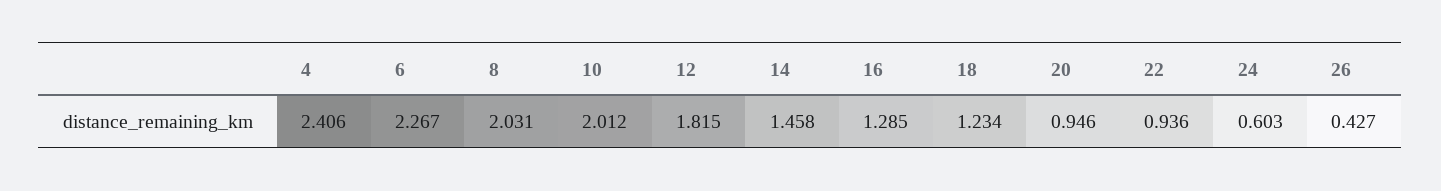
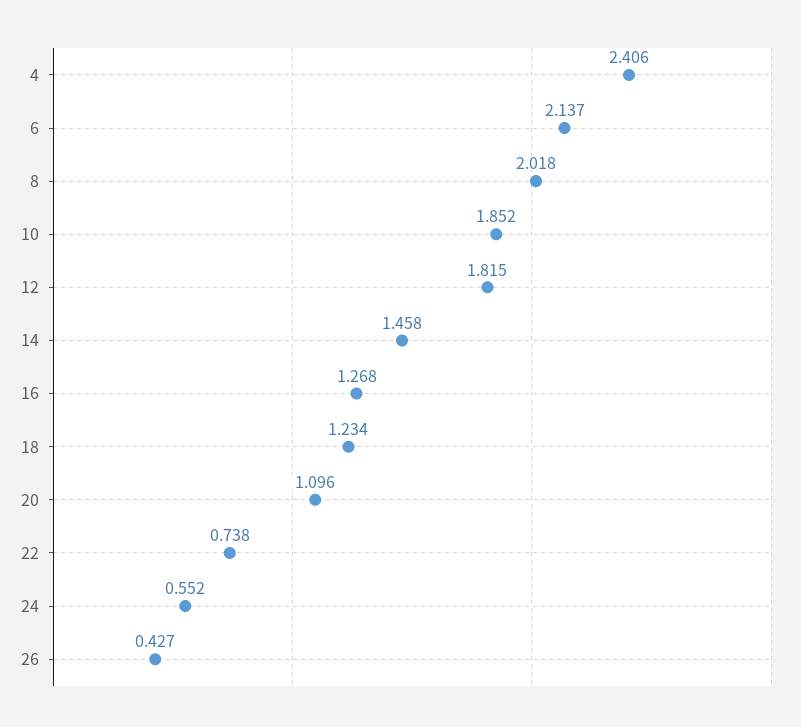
6: 2.267 -> 2.137
8: 2.031 -> 2.018
10: 2.012 -> 1.852
16: 1.285 -> 1.268
20: 0.946 -> 1.096
22: 0.936 -> 0.738
24: 0.603 -> 0.552

